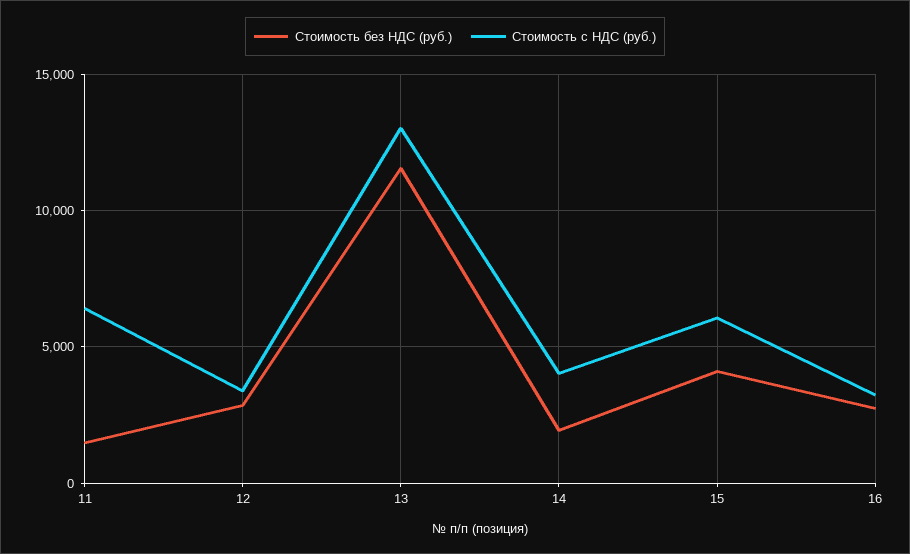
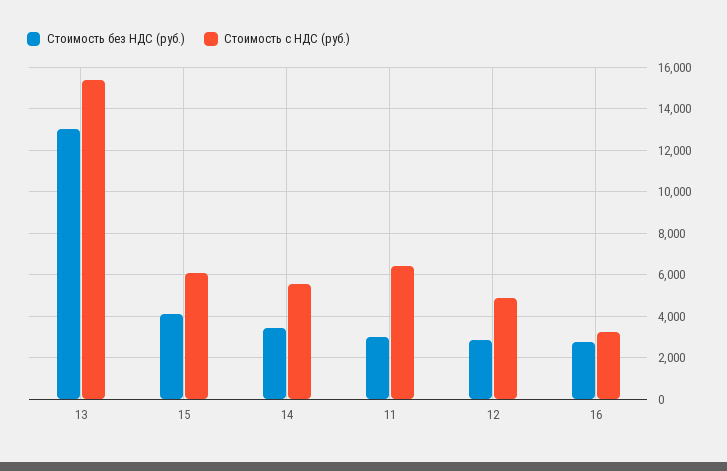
Стоимость без НДС (руб.), 11: 1500 -> 3000
Стоимость с НДС (руб.), 12: 3500 -> 5000
Стоимость без НДС (руб.), 13: 11500 -> 13000
Стоимость с НДС (руб.), 13: 13000 -> 15500
Стоимость без НДС (руб.), 14: 2000 -> 3500
Стоимость с НДС (руб.), 14: 4000 -> 5500

